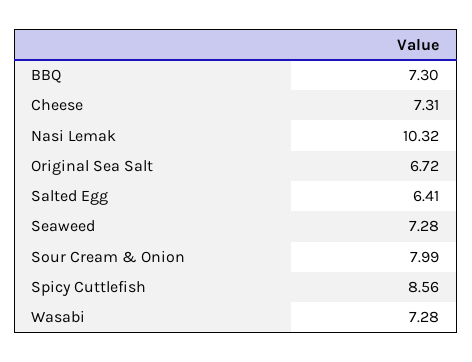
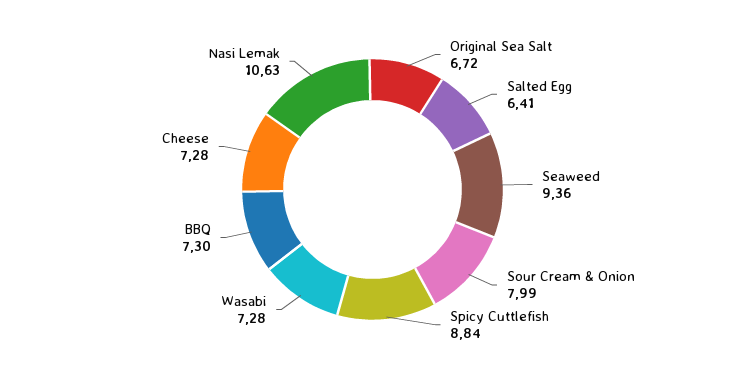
Cheese: 7.31 -> 7.28
Nasi Lemak: 10.32 -> 10.63
Seaweed: 7.28 -> 9.36
Spicy Cuttlefish: 8.56 -> 8.84

